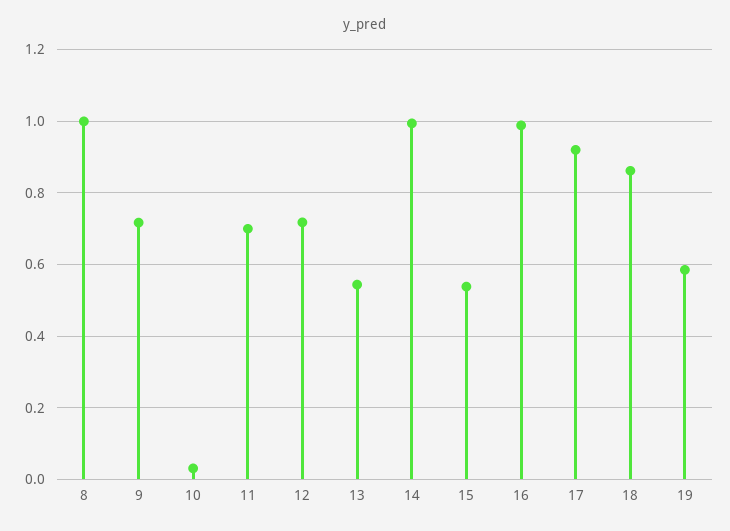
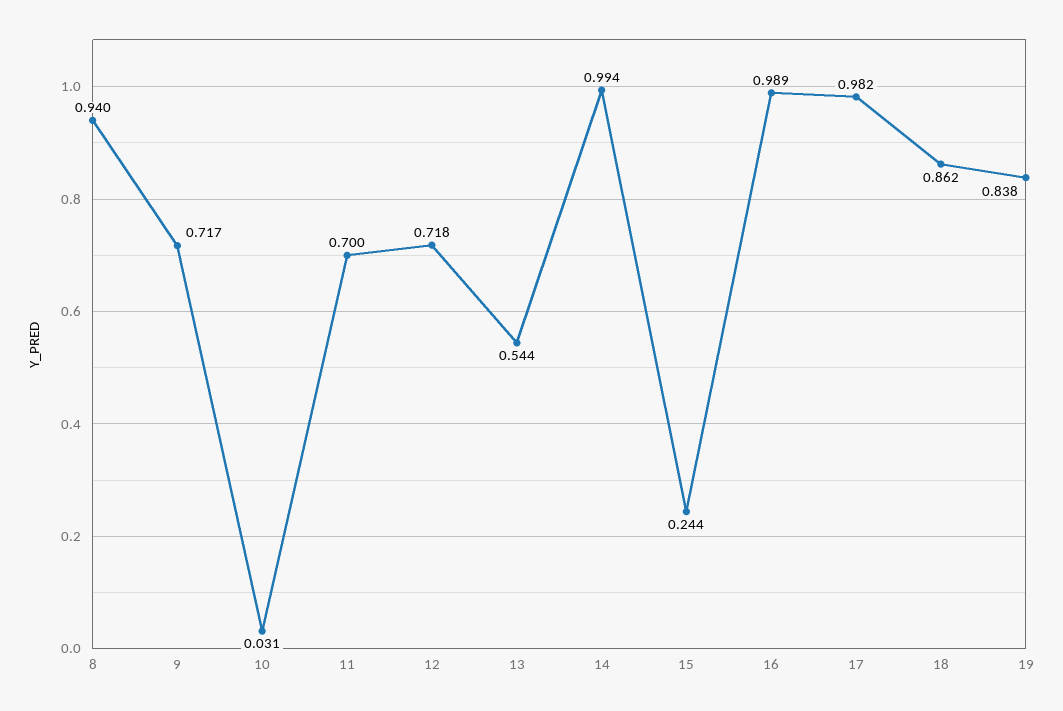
8: 1 -> 0.94
15: 0.54 -> 0.244
17: 0.92 -> 0.982
19: 0.58 -> 0.838

